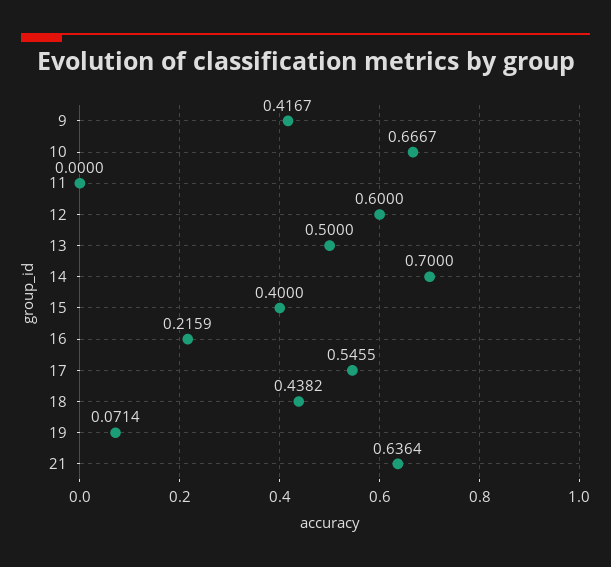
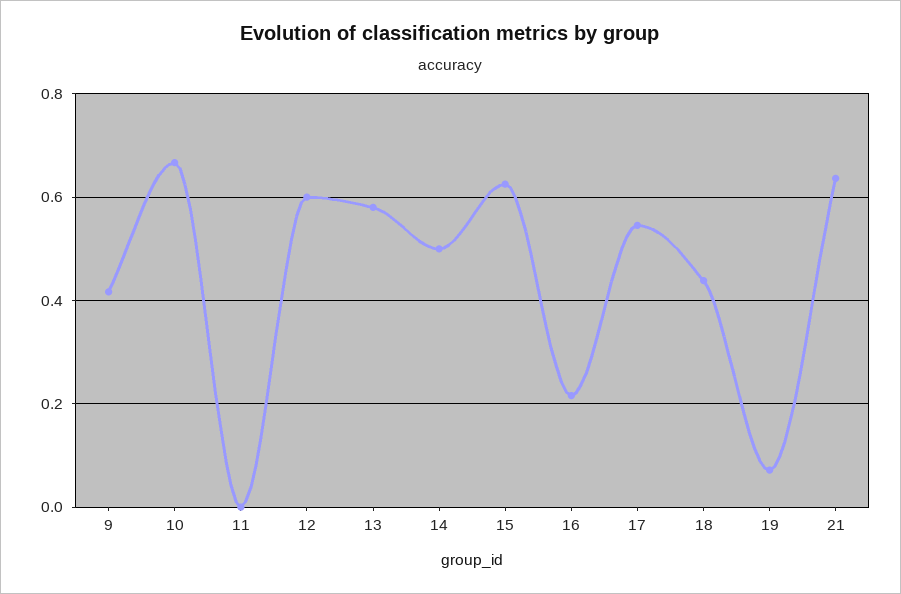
13: 0.5 -> 0.58
14: 0.7 -> 0.5
15: 0.4 -> 0.62

